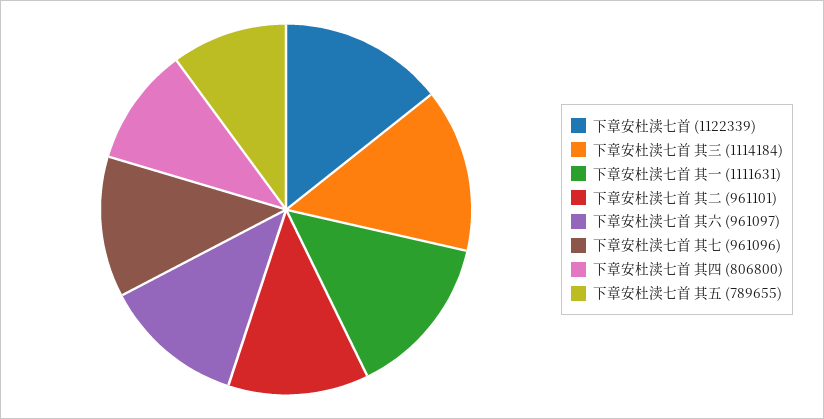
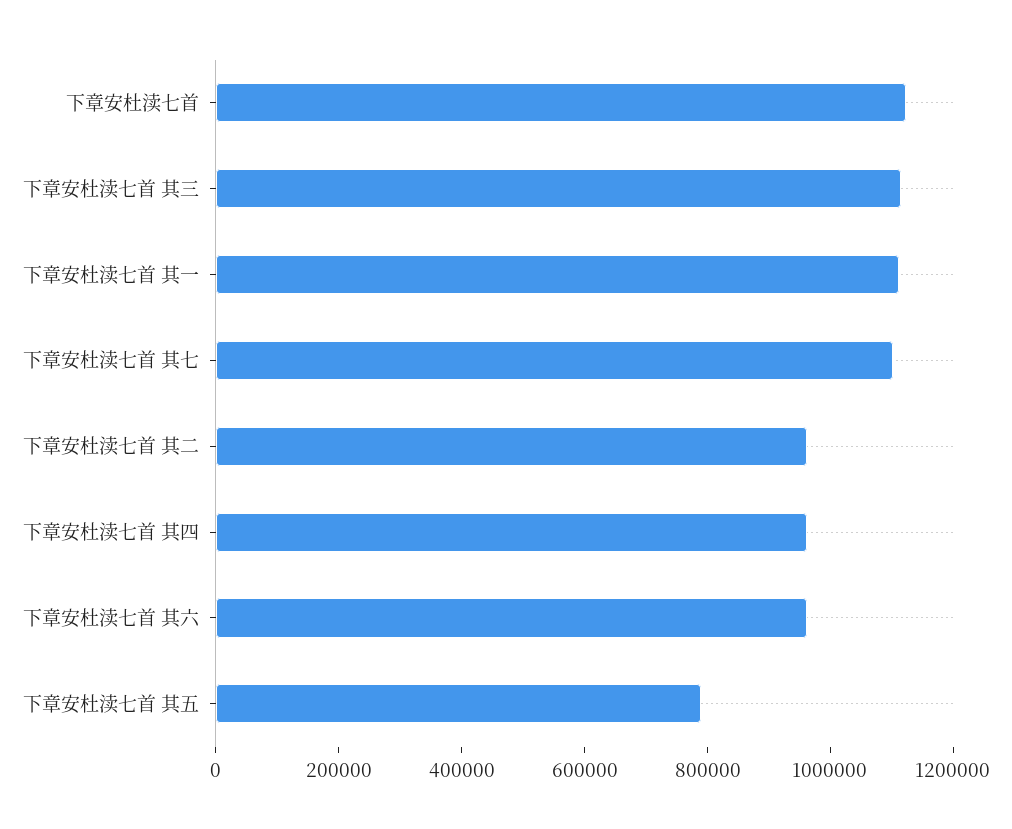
下章安杜渎七首 其七: 961096 -> 1100000
下章安杜渎七首 其四: 806800 -> 950000

